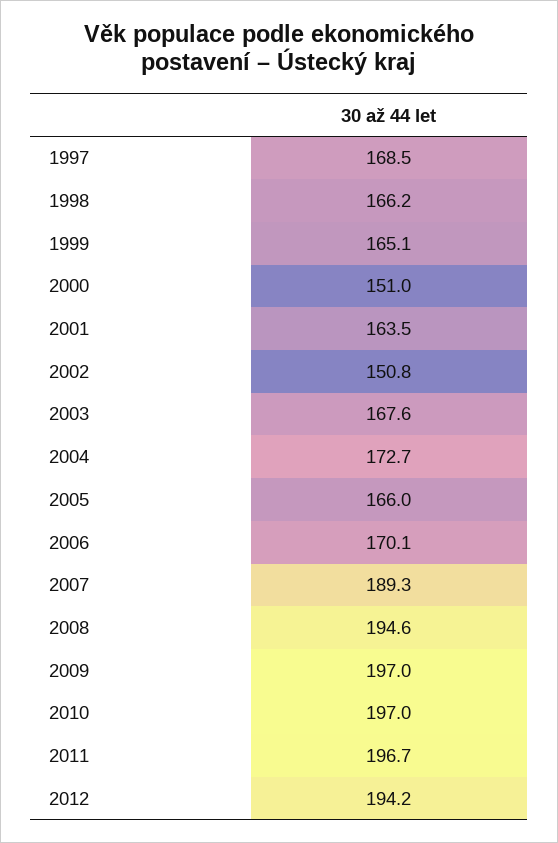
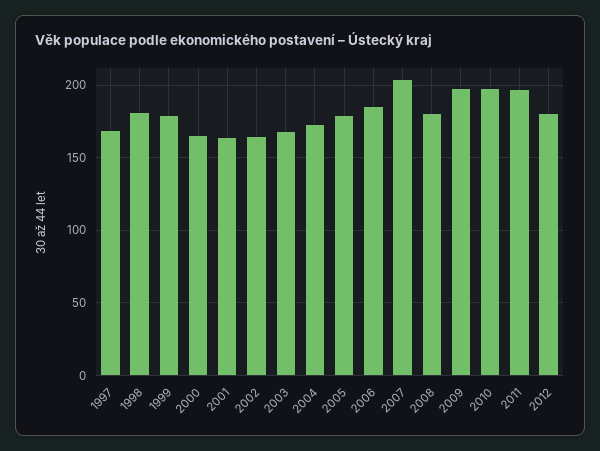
1998: 166.2 -> 180
1999: 165.1 -> 180
2000: 151 -> 165
2002: 150.8 -> 165
2005: 166 -> 180
2006: 170.1 -> 185
2007: 189.3 -> 205
2008: 194.6 -> 180
2012: 194.2 -> 180

